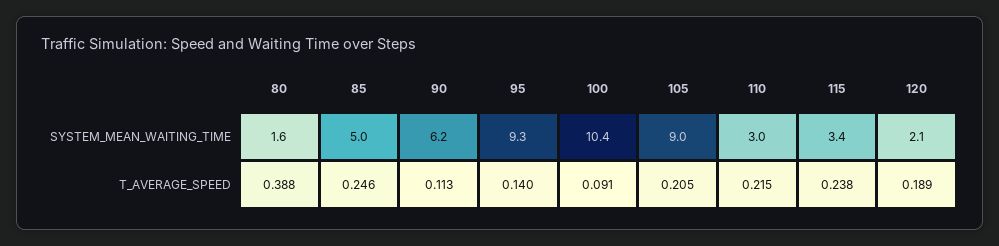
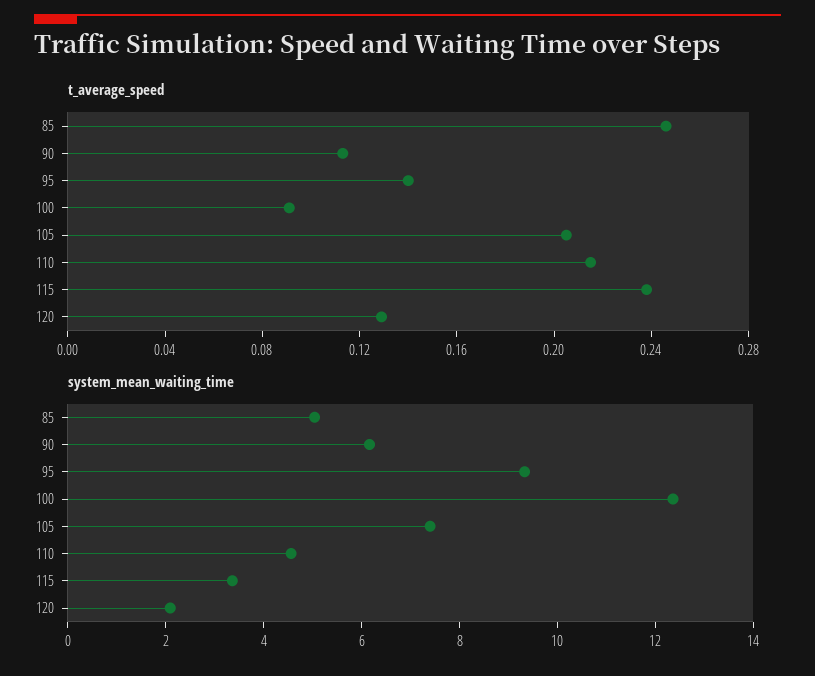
SYSTEM_MEAN_WAITING_TIME, 80: 1.6 -> none
SYSTEM_MEAN_WAITING_TIME, 100: 10.4 -> 12.5
SYSTEM_MEAN_WAITING_TIME, 105: 9 -> 7.5
SYSTEM_MEAN_WAITING_TIME, 110: 3 -> 4.5
T_AVERAGE_SPEED, 80: 0.388 -> none
T_AVERAGE_SPEED, 120: 0.189 -> 0.13

